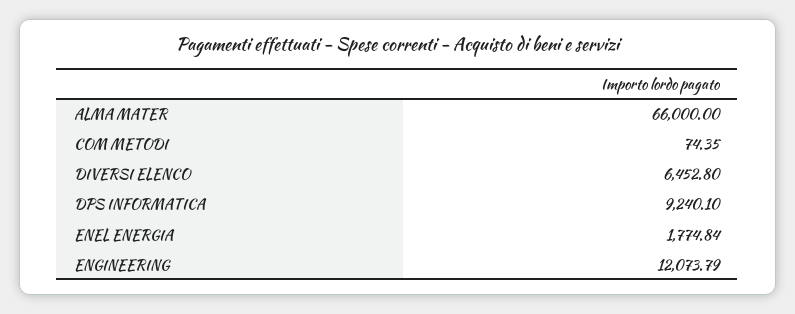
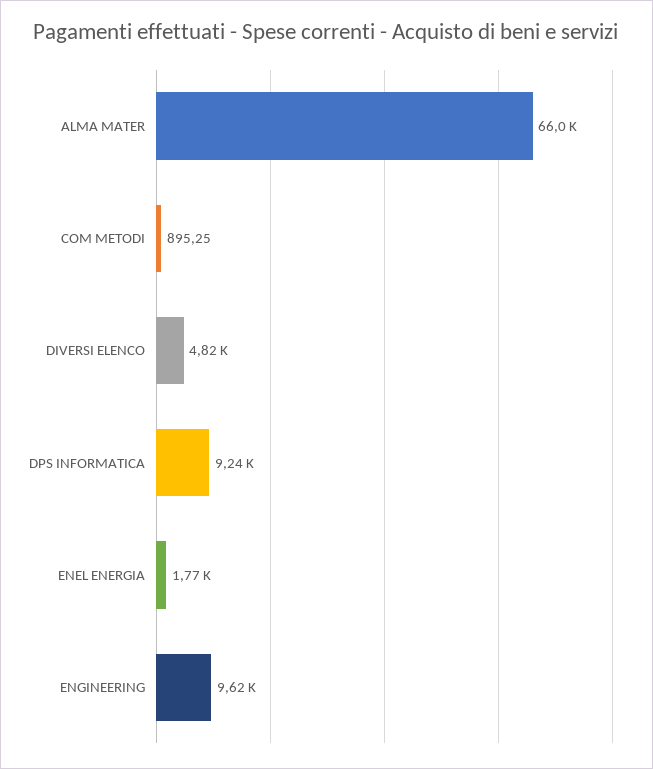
COM METODI: 74.35 -> 895.25
DIVERSI ELENCO: 6452.8 -> 4820
ENGINEERING: 12073.79 -> 9620

